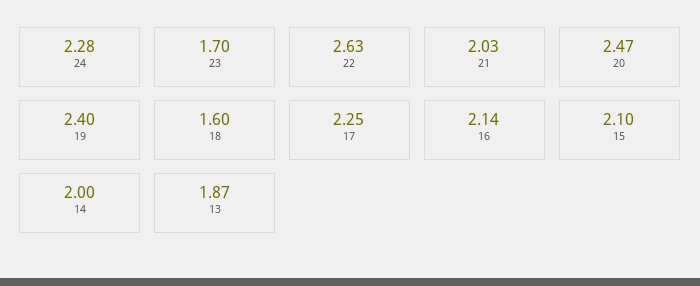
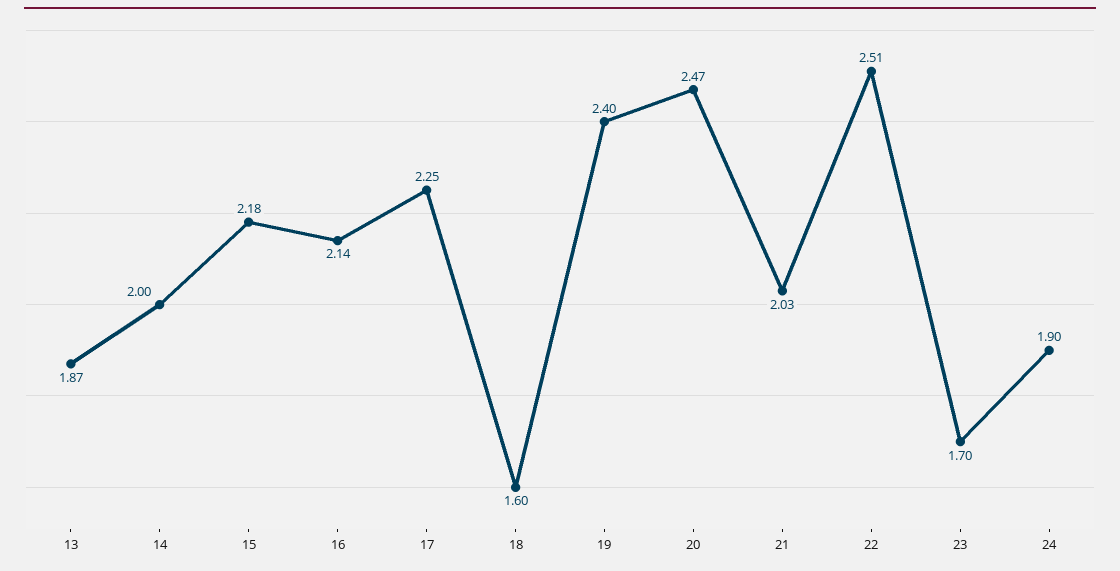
24: 2.28 -> 1.9
22: 2.63 -> 2.51
15: 2.1 -> 2.18

